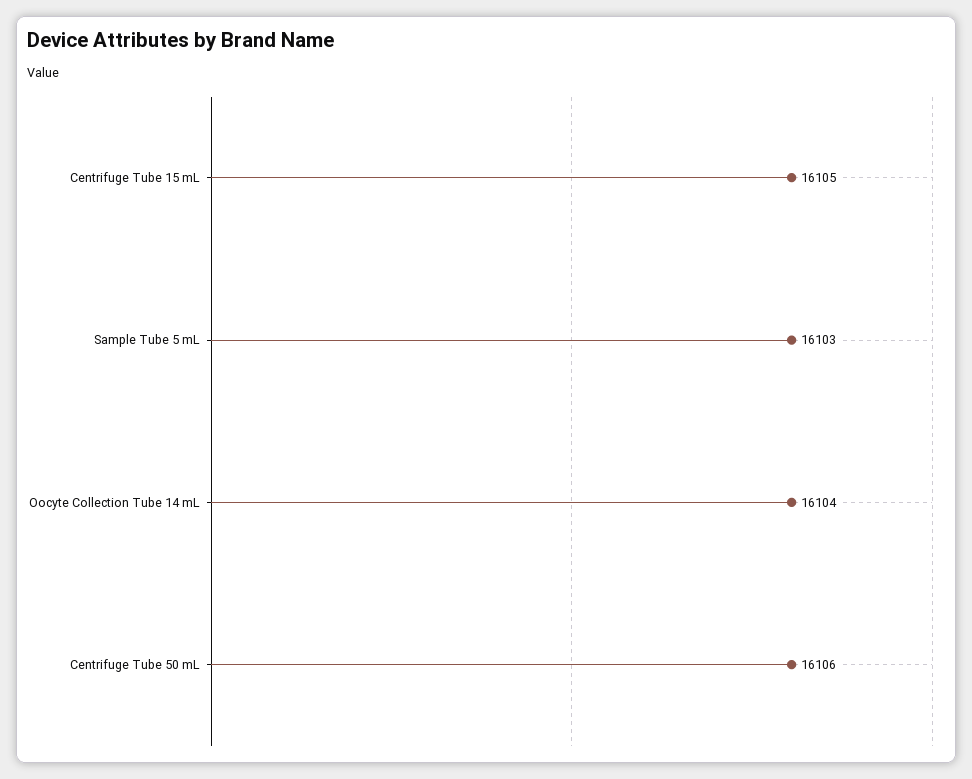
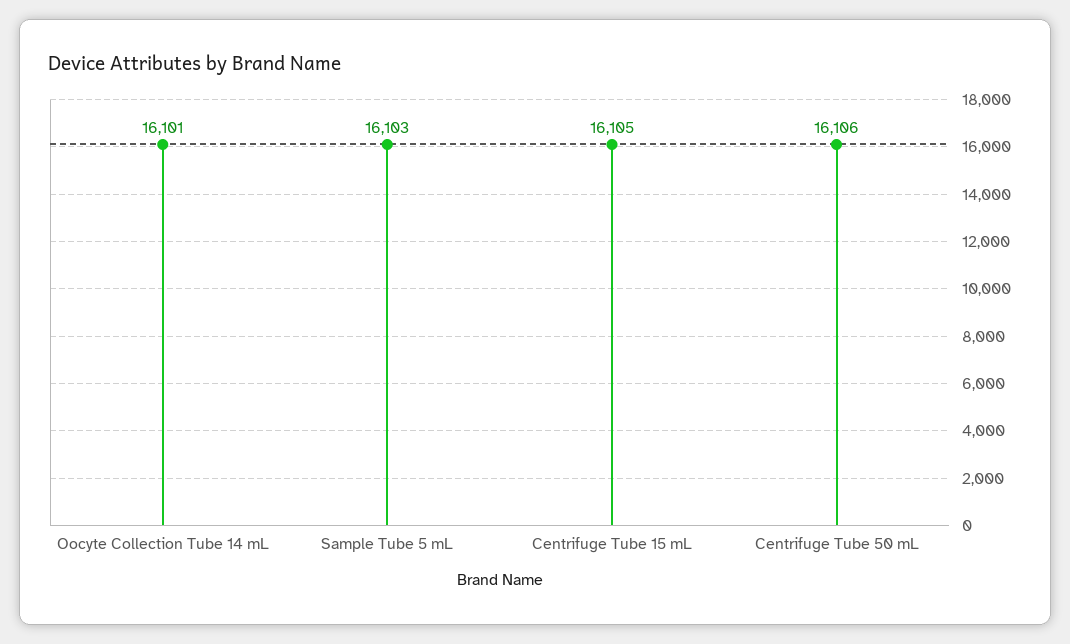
Oocyte Collection Tube 14 mL: 16104 -> 16101

